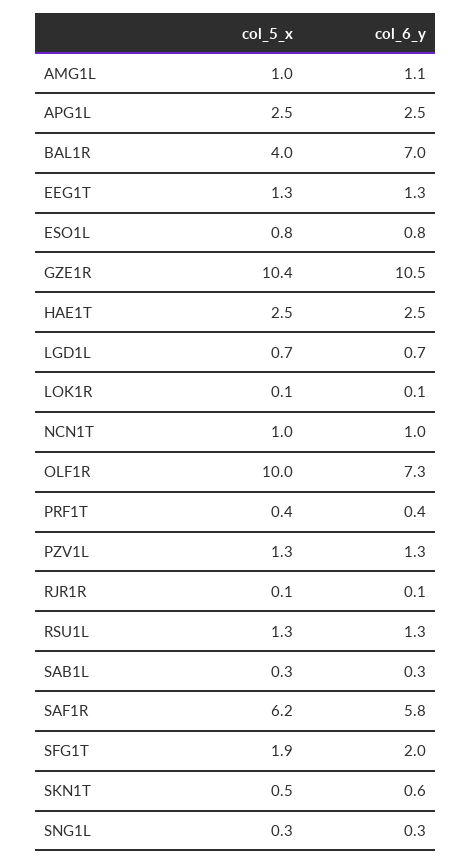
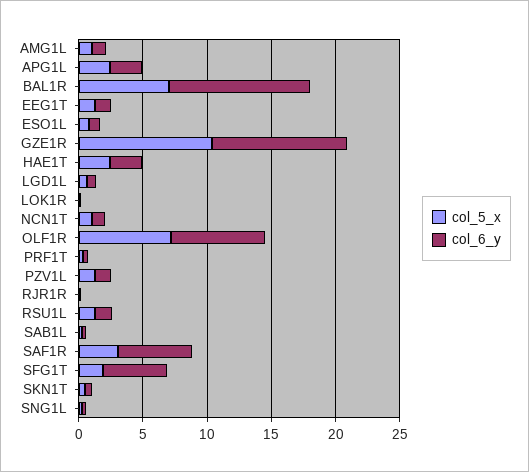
col_5_x, BAL1R: 4 -> 7
col_6_y, BAL1R: 7 -> 11
col_5_x, OLF1R: 10 -> 7
col_5_x, SAF1R: 6.2 -> 3
col_6_y, SFG1T: 2 -> 5

